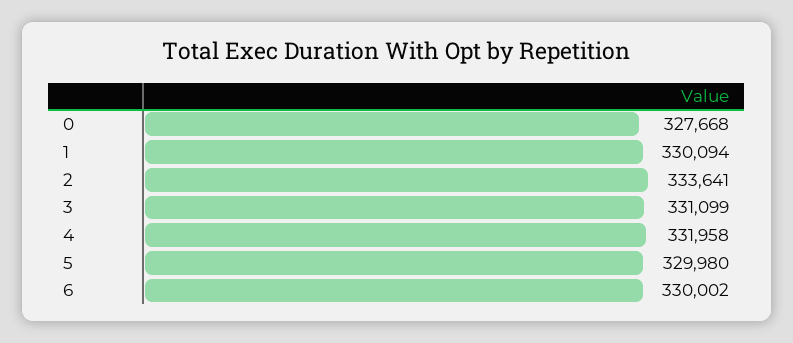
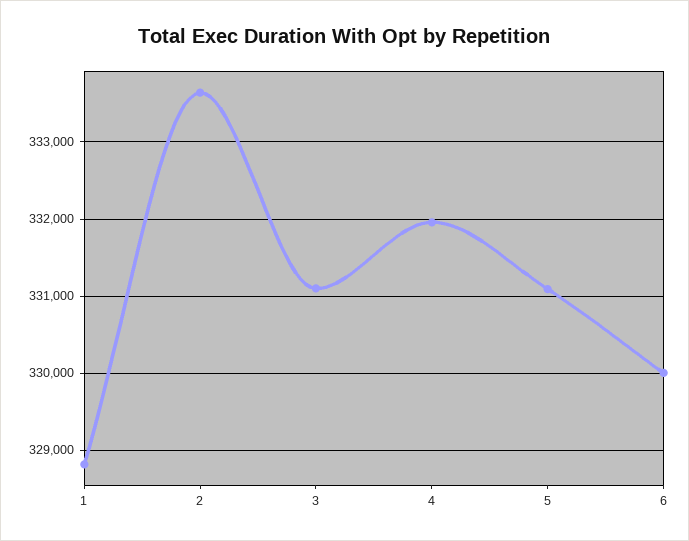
0: 327668 -> none
1: 330094 -> 328800
5: 329980 -> 331100

